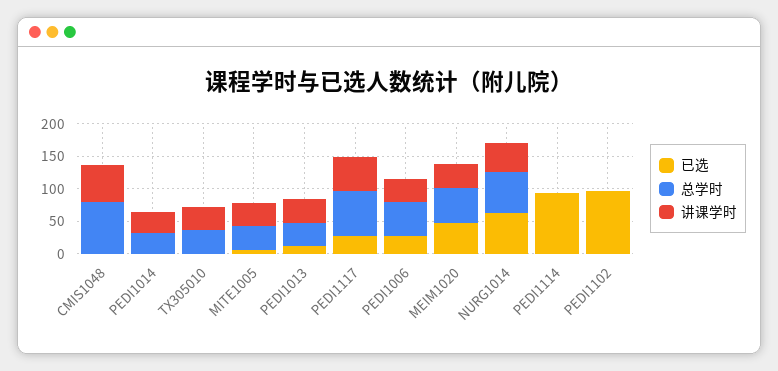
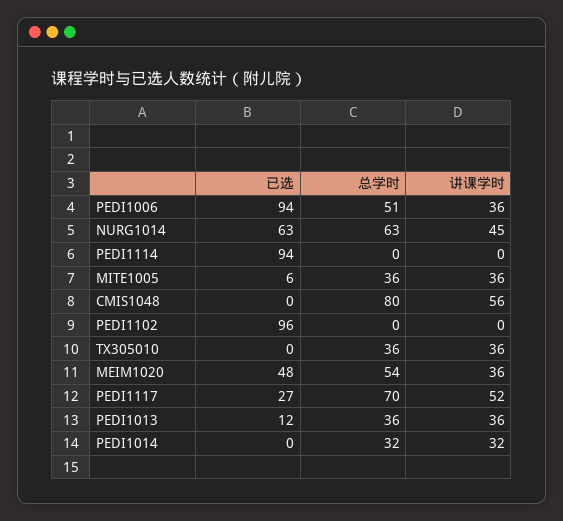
已选, PEDI1006: 25 -> 94

